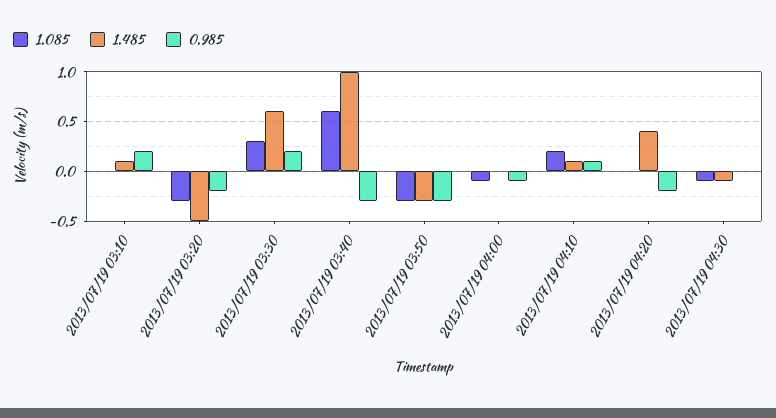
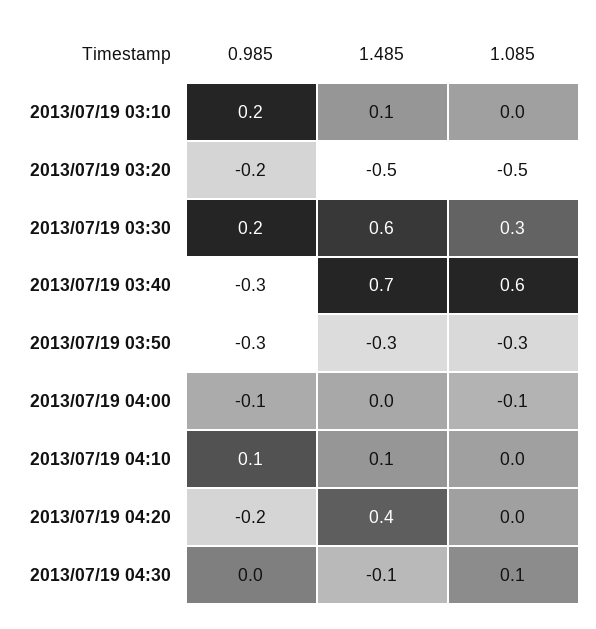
1.085, 2013/07/19 03:20: -0.3 -> -0.5
1.485, 2013/07/19 03:40: 1 -> 0.7
1.085, 2013/07/19 04:10: 0.2 -> 0
1.085, 2013/07/19 04:30: -0.1 -> 0.1

